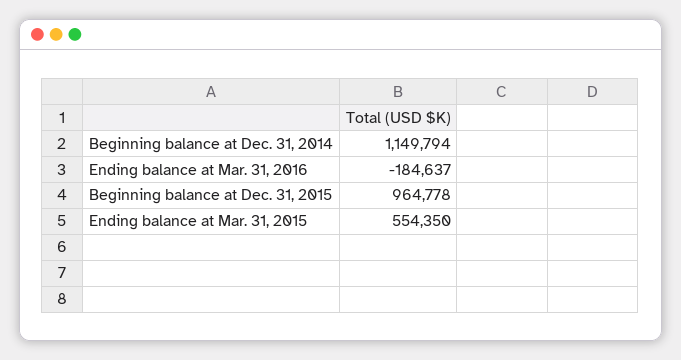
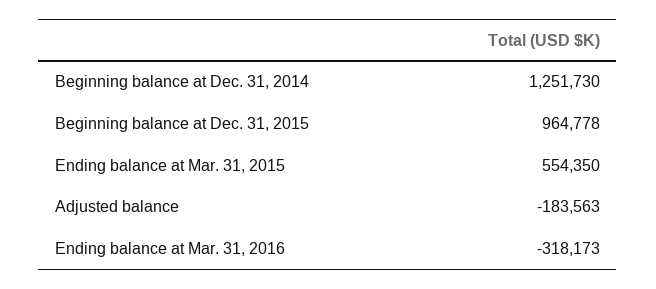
Beginning balance at Dec. 31, 2014: 1149794 -> 1251730
Ending balance at Mar. 31, 2016: -184637 -> -318173
Adjusted balance: none -> -183563

